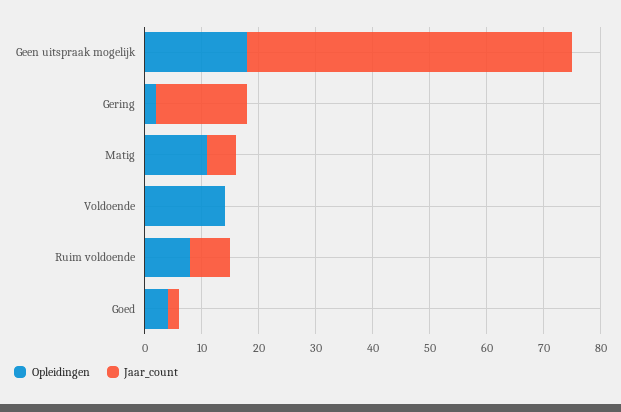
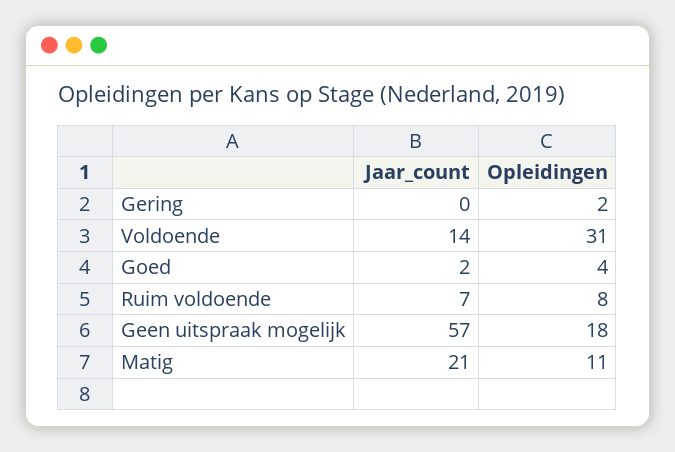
Jaar_count, Gering: 15 -> 0
Jaar_count, Matig: 5 -> 21
Opleidingen, Voldoende: 15 -> 31
Jaar_count, Voldoende: 0 -> 14

